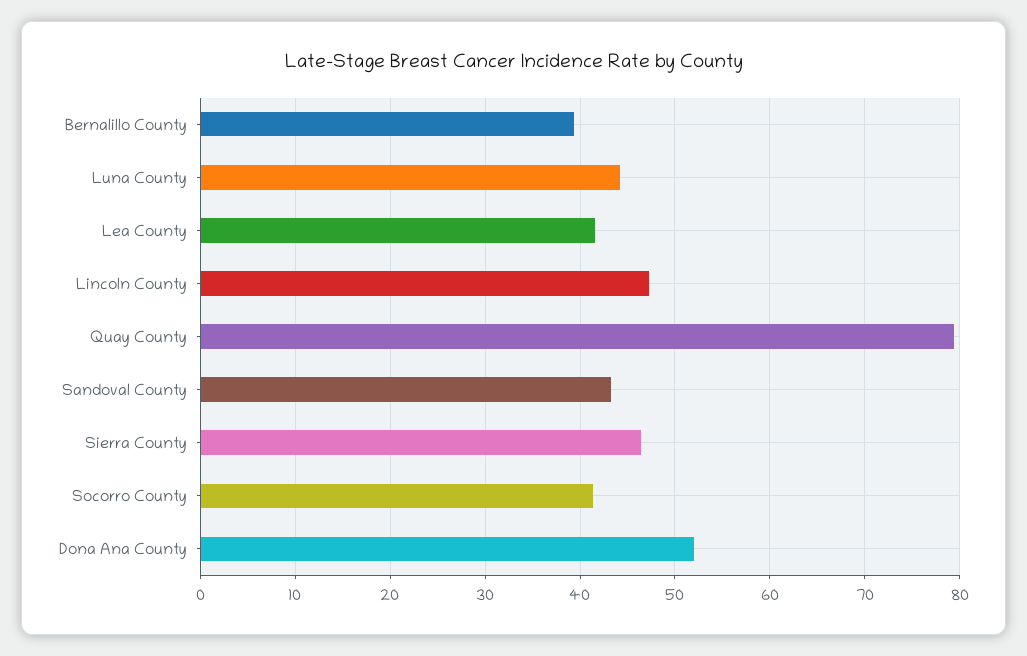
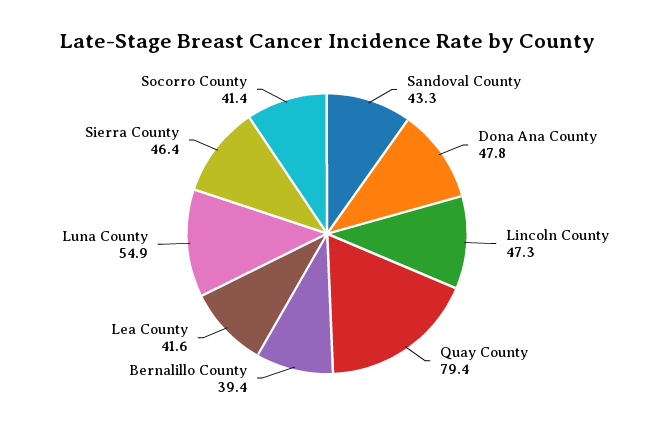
Luna County: 44 -> 54.9
Dona Ana County: 52 -> 47.8

